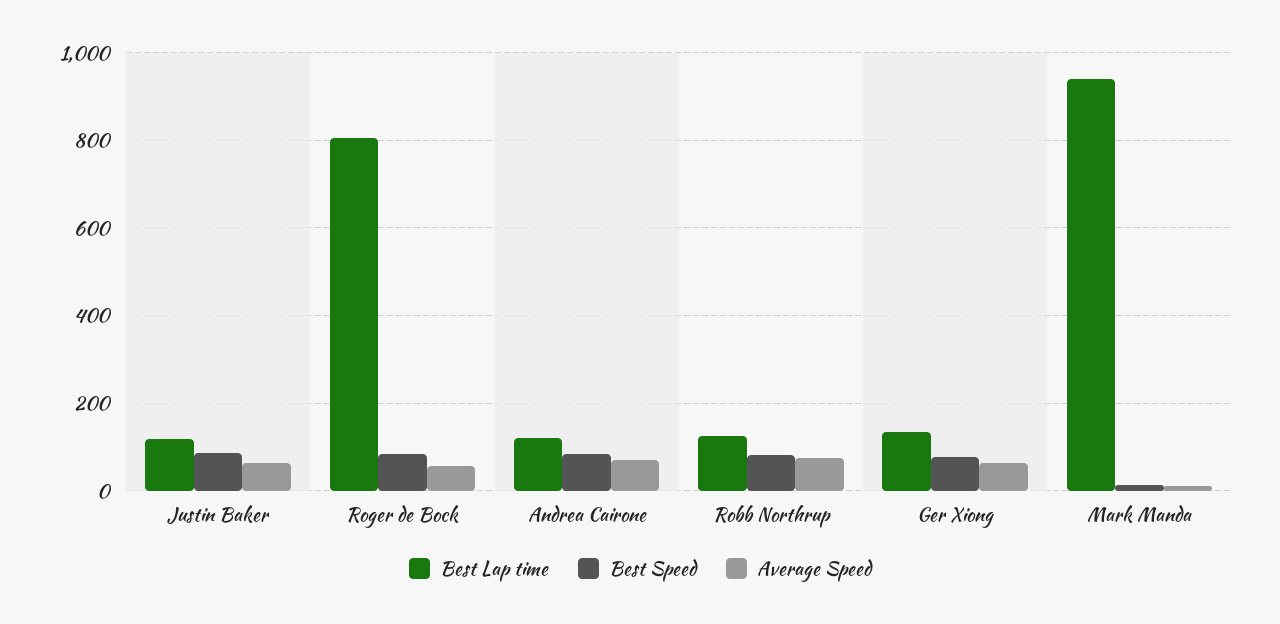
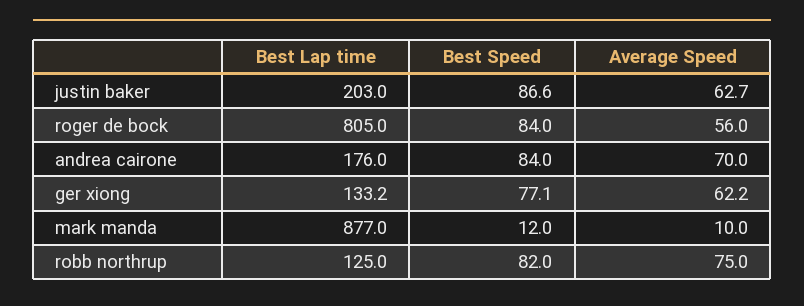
Best Lap time, Justin Baker: 120 -> 203
Best Lap time, Andrea Cairone: 120 -> 176
Best Lap time, Mark Manda: 940 -> 877

